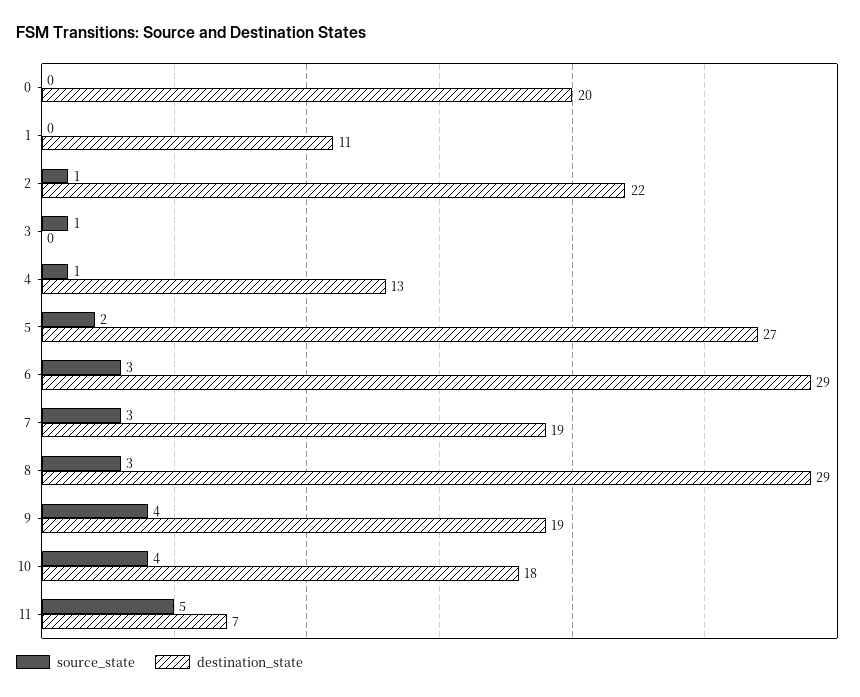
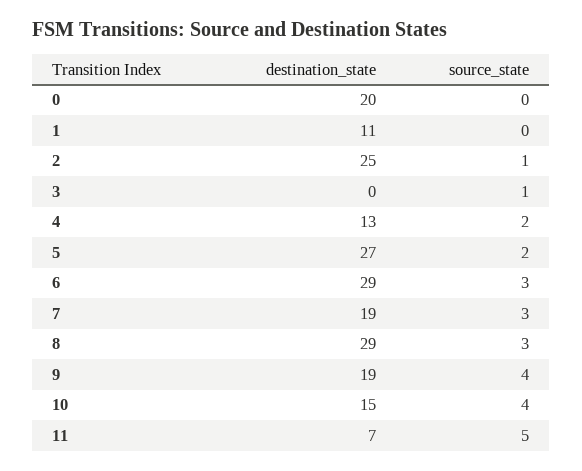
destination_state, 2: 22 -> 25
source_state, 4: 1 -> 2
destination_state, 10: 18 -> 15

